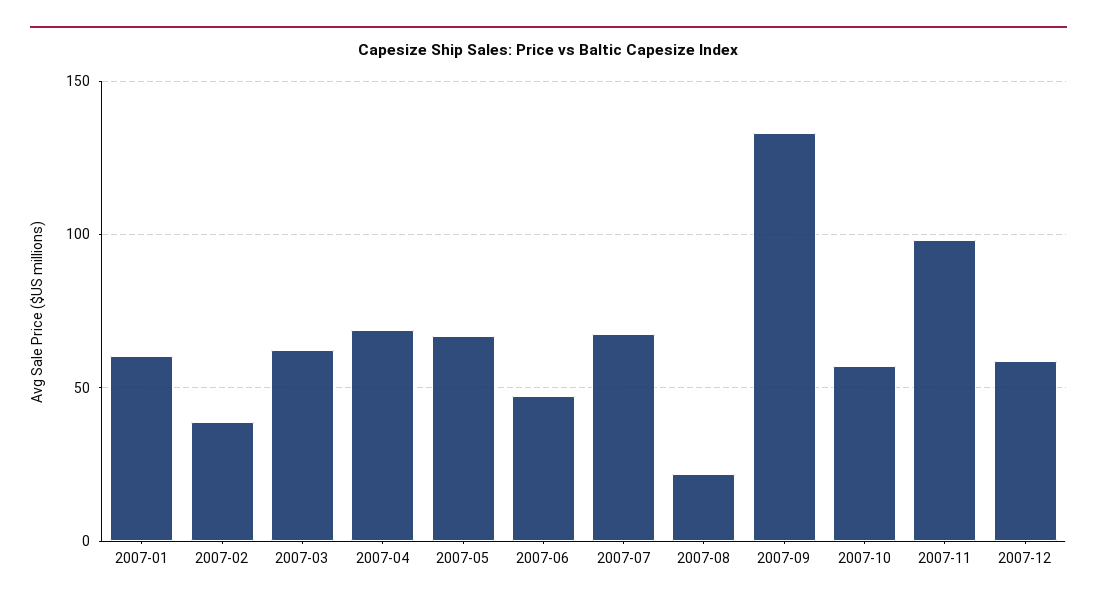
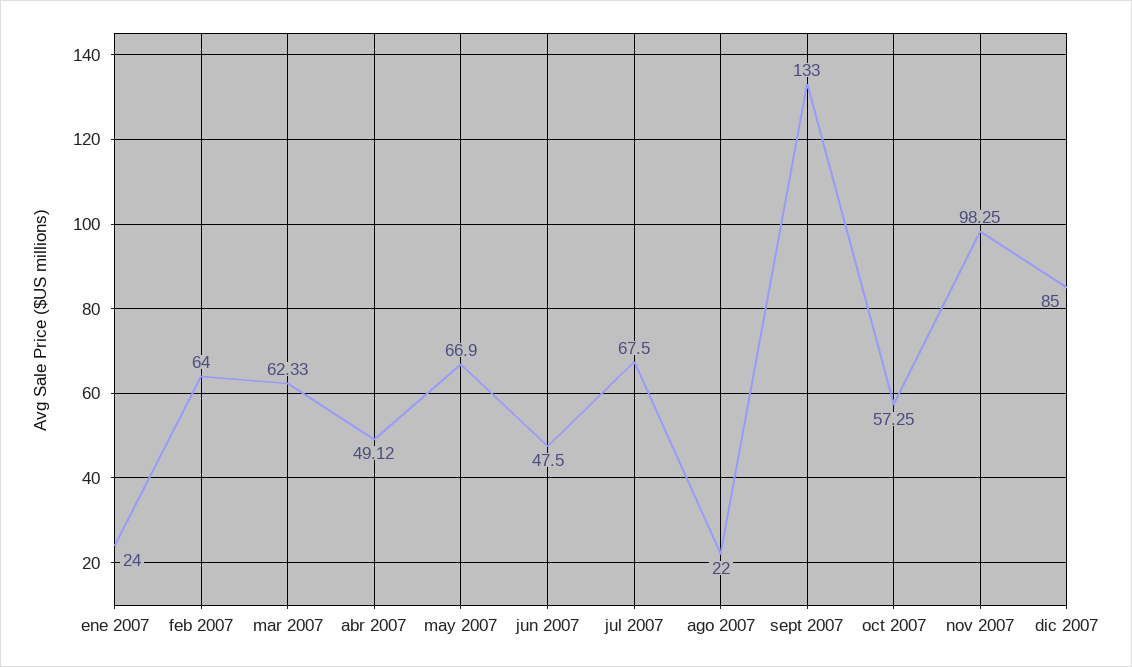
2007-01: 60 -> 24
2007-02: 40 -> 64
2007-04: 70 -> 49.12
2007-12: 60 -> 85

